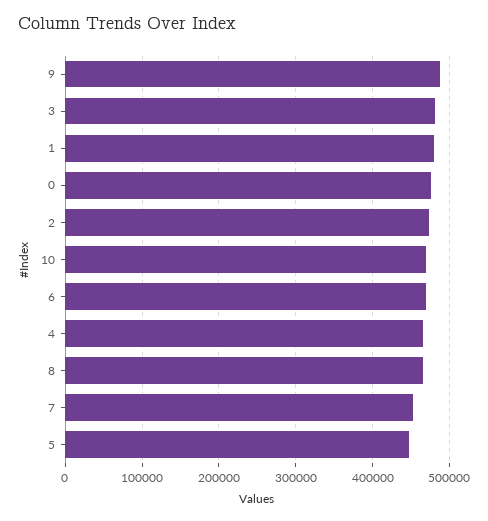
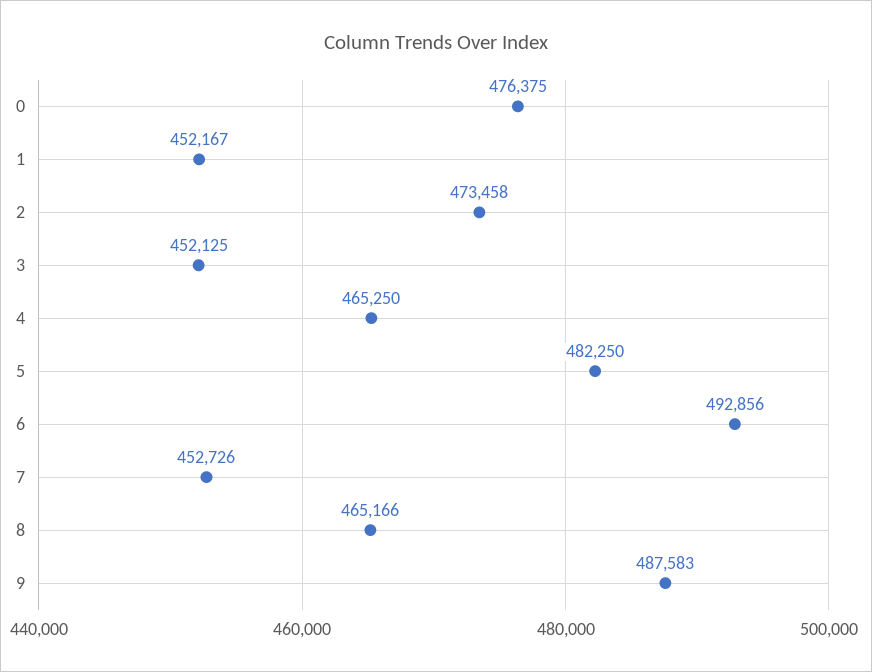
3: 480000 -> 452125
1: 480000 -> 452167
10: 470000 -> none
6: 470000 -> 492856
5: 450000 -> 482250

